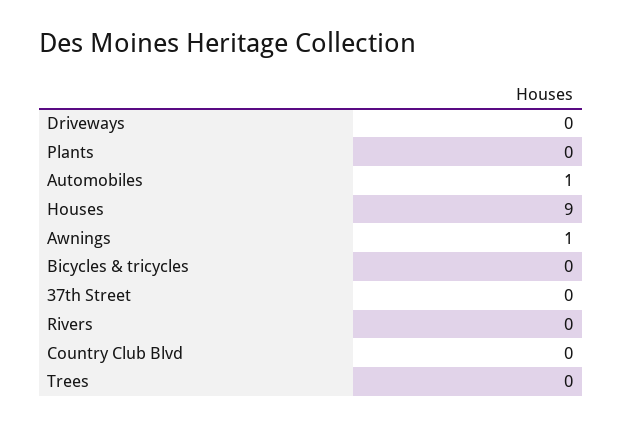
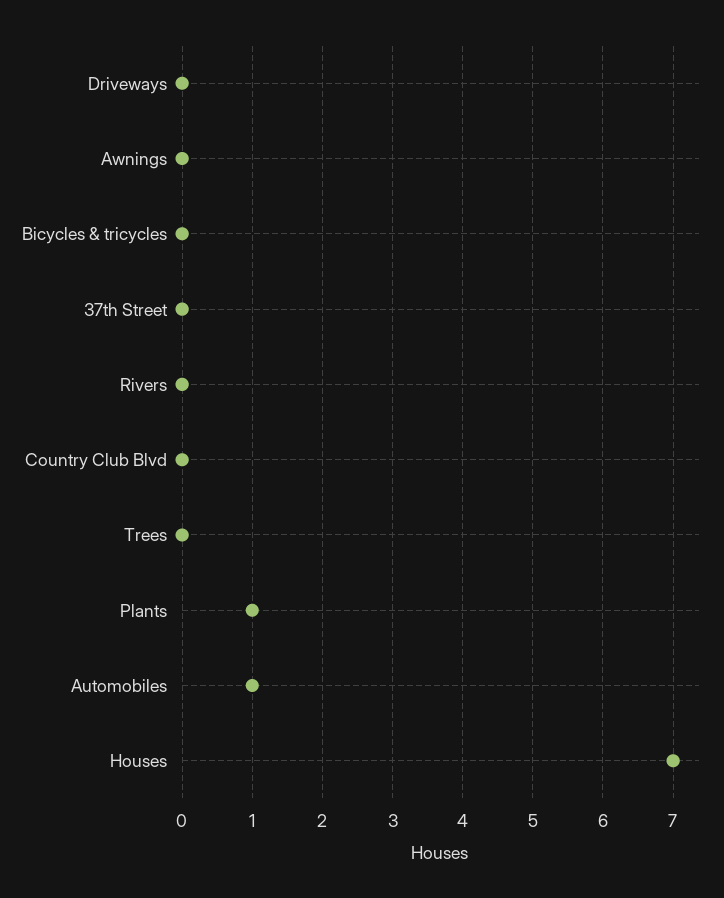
Plants: 0 -> 1
Houses: 9 -> 7
Awnings: 1 -> 0

